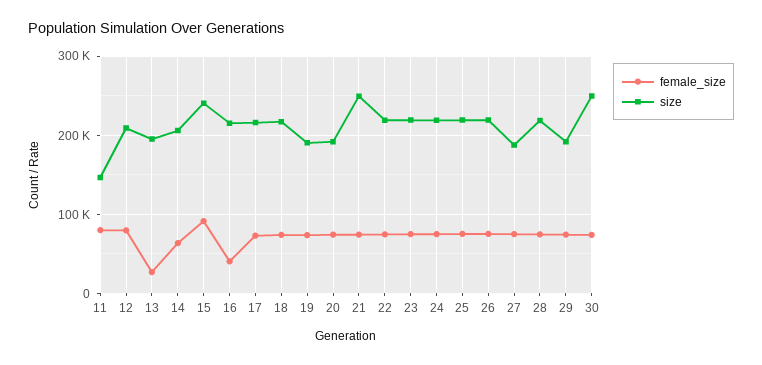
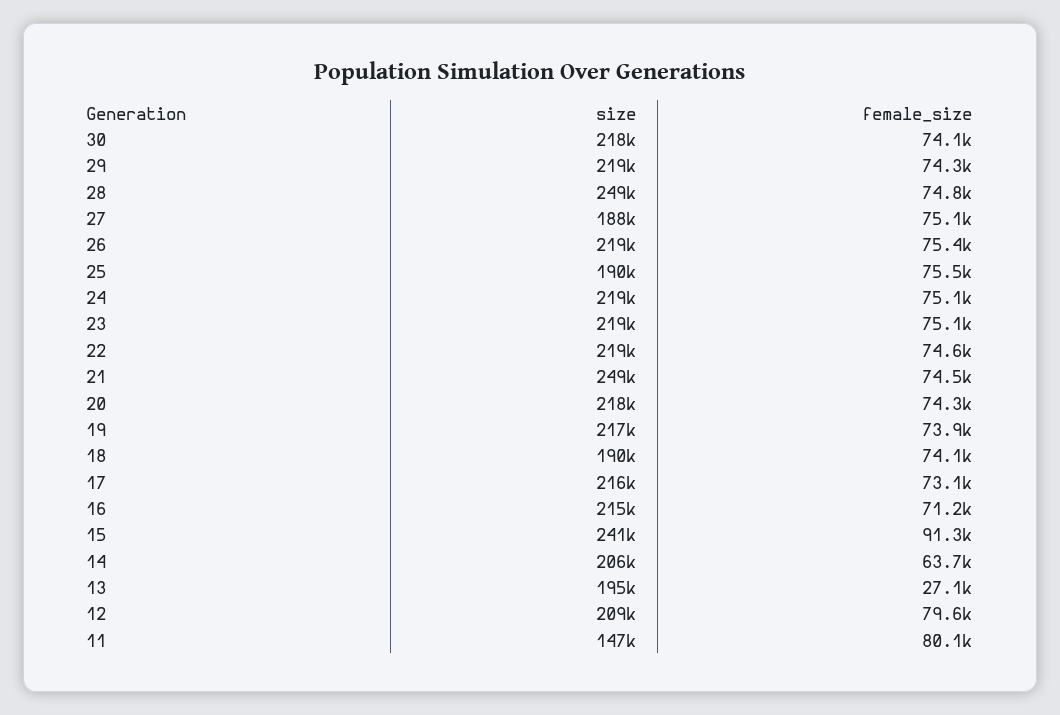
female_size, 16: 40000 -> 71200
size, 18: 220000 -> 190000
size, 19: 190000 -> 217000
size, 20: 190000 -> 218000
size, 25: 220000 -> 190000
size, 28: 220000 -> 249000
size, 29: 190000 -> 219000
size, 30: 250000 -> 218000

